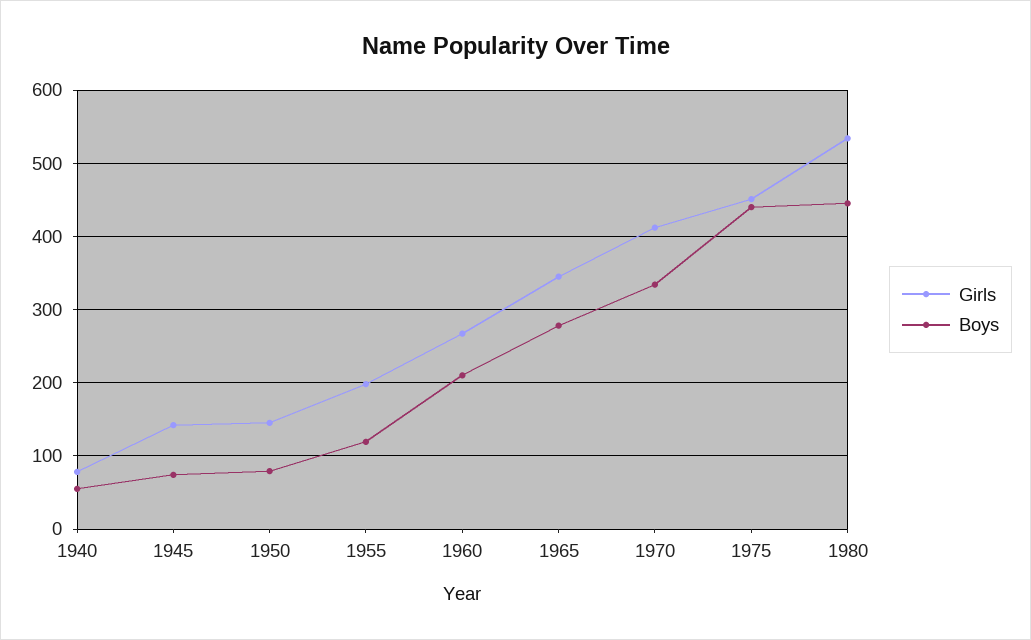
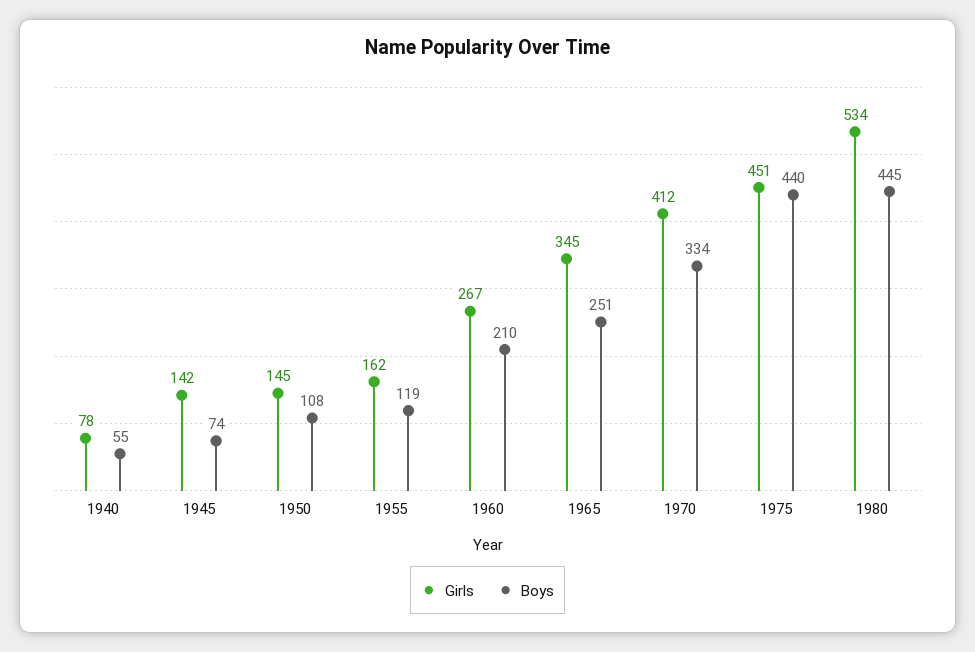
Boys, 1950: 80 -> 108
Girls, 1955: 200 -> 162
Boys, 1965: 280 -> 251

